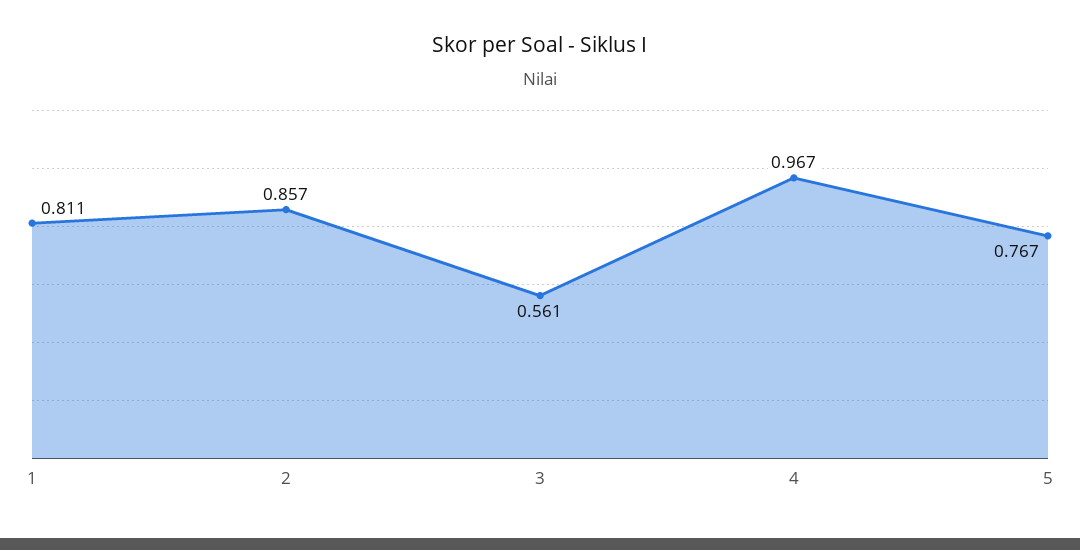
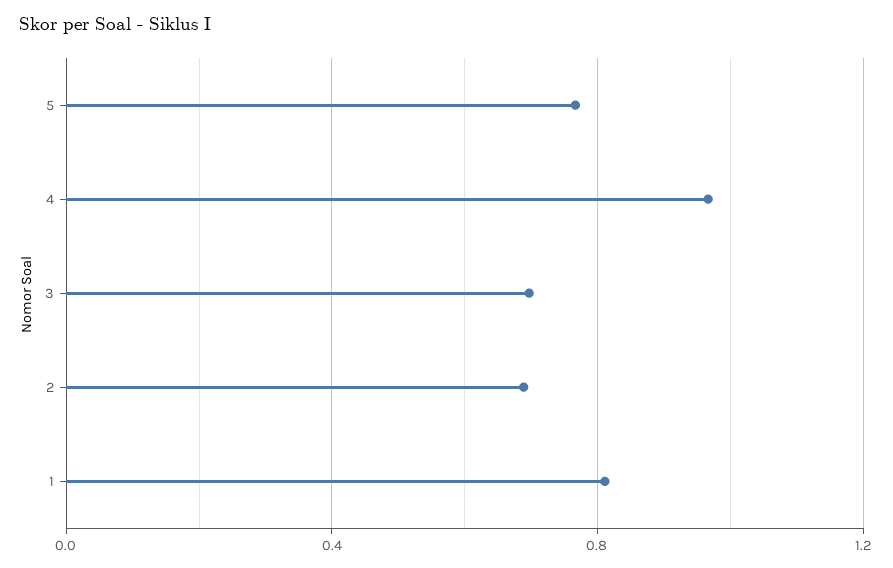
2: 0.857 -> 0.7
3: 0.561 -> 0.7

